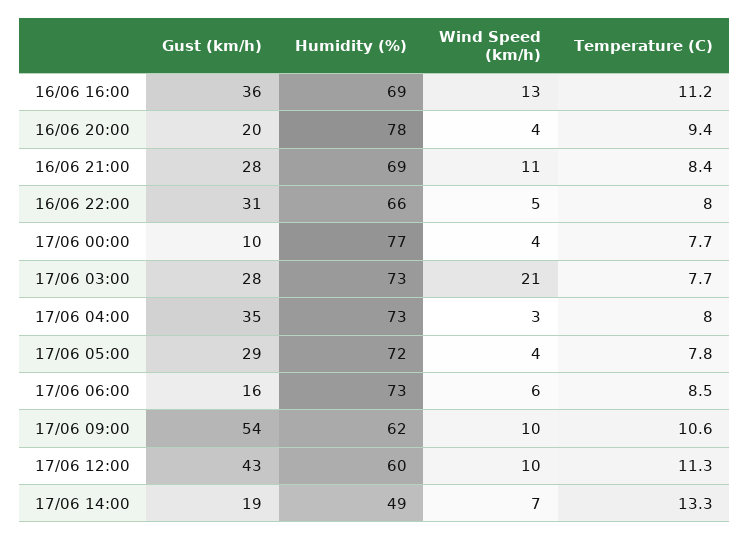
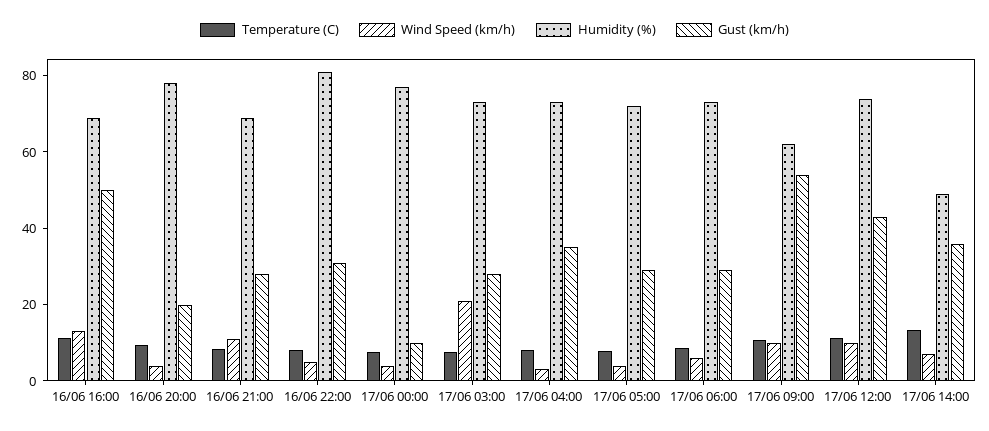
Gust (km/h), 16/06 16:00: 36 -> 50
Humidity (%), 16/06 22:00: 66 -> 80
Gust (km/h), 17/06 06:00: 16 -> 30
Humidity (%), 17/06 12:00: 60 -> 75
Gust (km/h), 17/06 14:00: 19 -> 35

